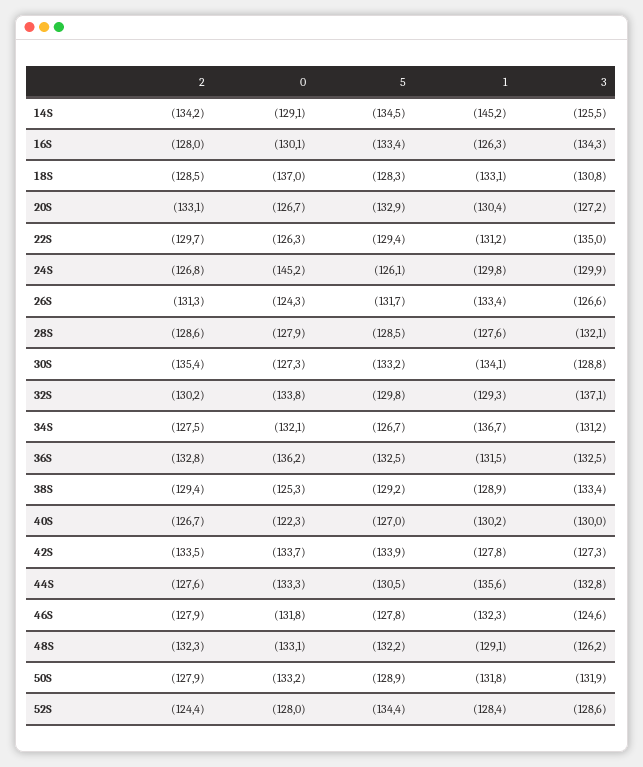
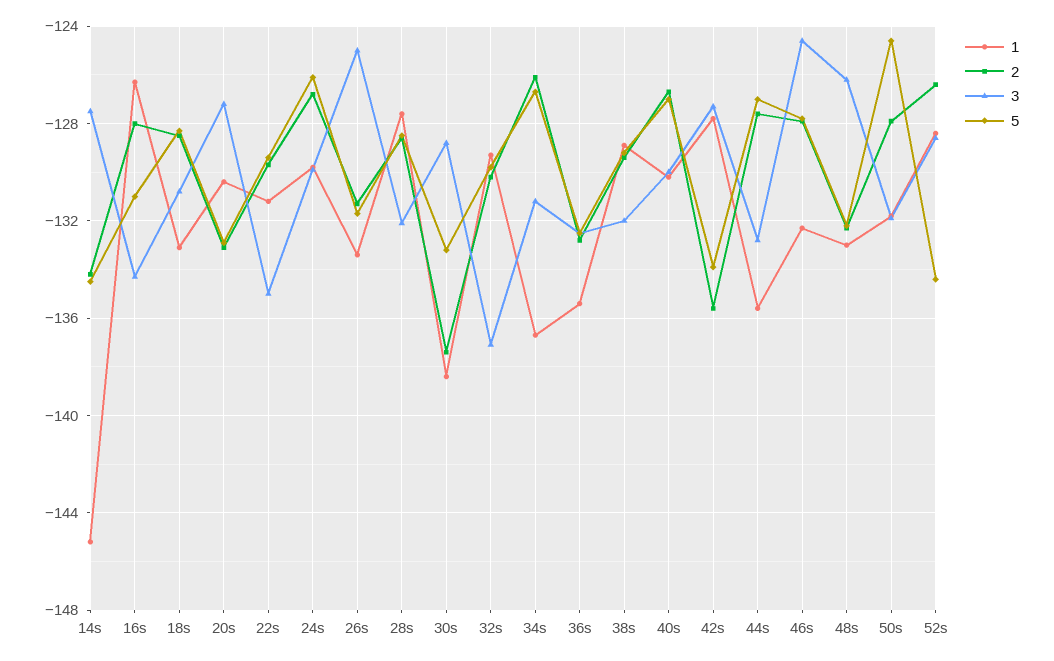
0, 14S: -129.1 -> none
3, 14S: -125.5 -> -127.5
0, 16S: -130.1 -> none
5, 16S: -133.4 -> -131
0, 18S: -137 -> none
0, 20S: -126.7 -> none
0, 22S: -126.3 -> none
0, 24S: -145.2 -> none
0, 26S: -124.3 -> none
3, 26S: -126.6 -> -125
0, 28S: -127.9 -> none
2, 30S: -135.4 -> -137.5
0, 30S: -127.3 -> none
1, 30S: -134.1 -> -138.5
0, 32S: -133.8 -> none
2, 34S: -127.5 -> -126
0, 34S: -132.1 -> none
0, 36S: -136.2 -> none
1, 36S: -131.5 -> -135.5
0, 38S: -125.3 -> none
3, 38S: -133.4 -> -132
0, 40S: -122.3 -> none
2, 42S: -133.5 -> -135.5
0, 42S: -133.7 -> none
0, 44S: -133.3 -> none
5, 44S: -130.5 -> -127
0, 46S: -131.8 -> none
0, 48S: -133.1 -> none
1, 48S: -129.1 -> -133
0, 50S: -133.2 -> none
5, 50S: -128.9 -> -124.5
2, 52S: -124.4 -> -126.5
0, 52S: -128 -> none

